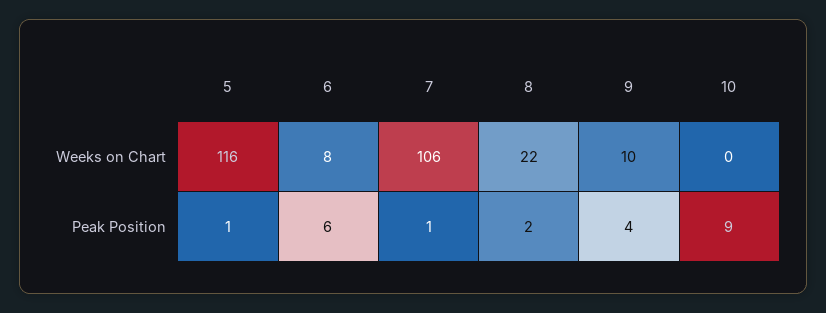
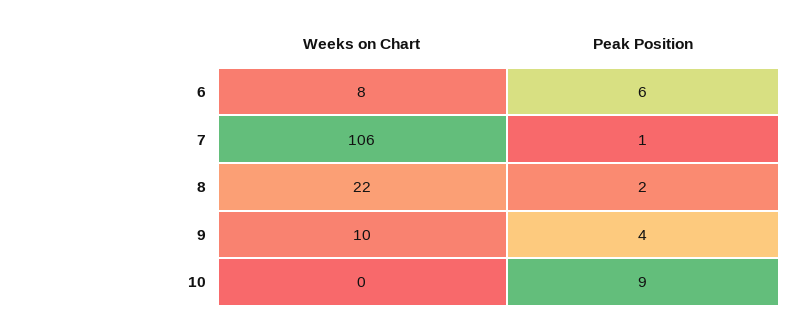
5, Weeks on Chart: 116 -> none
5, Peak Position: 1 -> none

